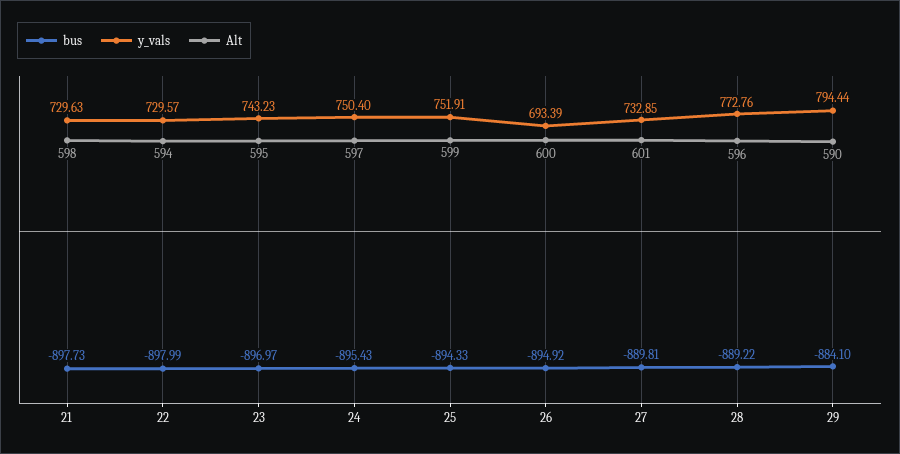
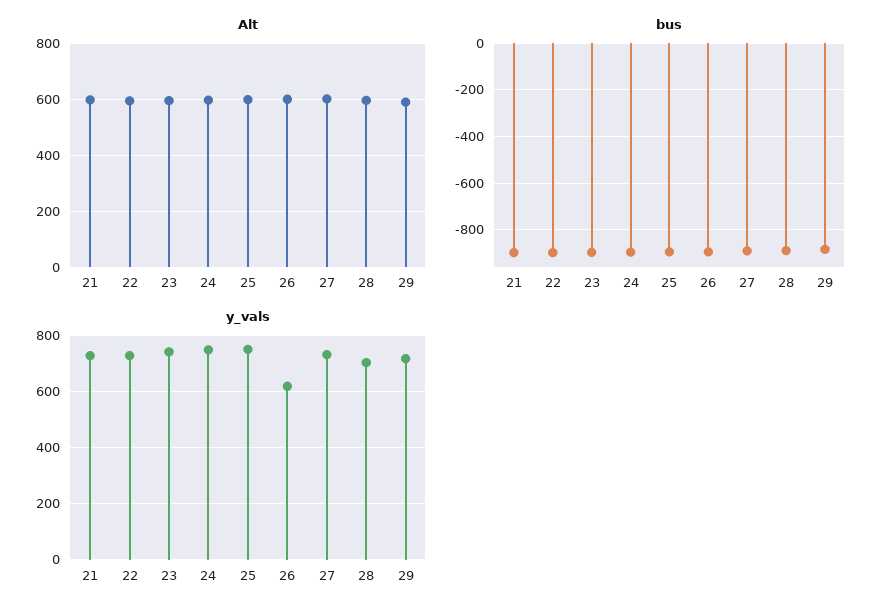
y_vals, 26: 693.39 -> 625
y_vals, 28: 772.76 -> 700
y_vals, 29: 794.44 -> 725

